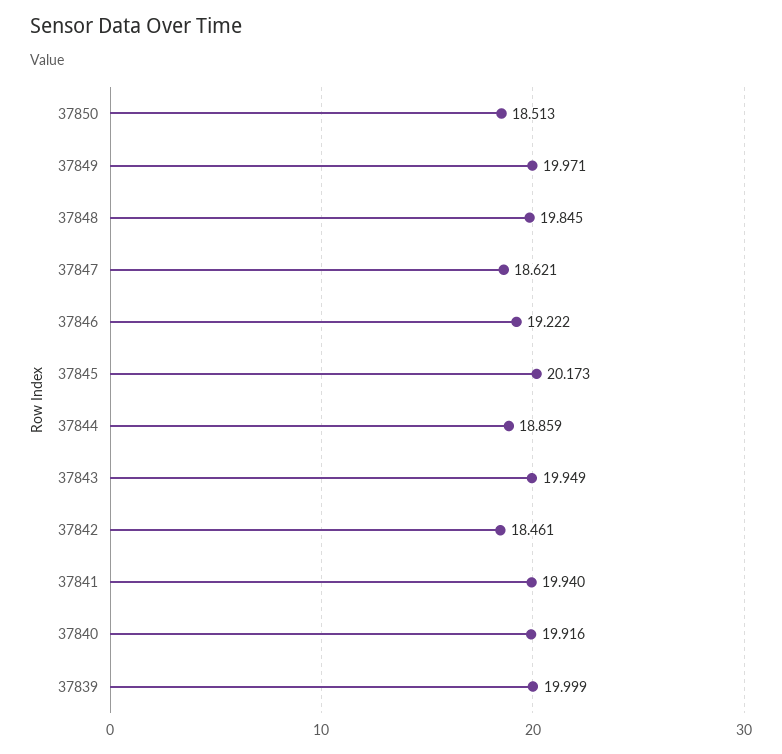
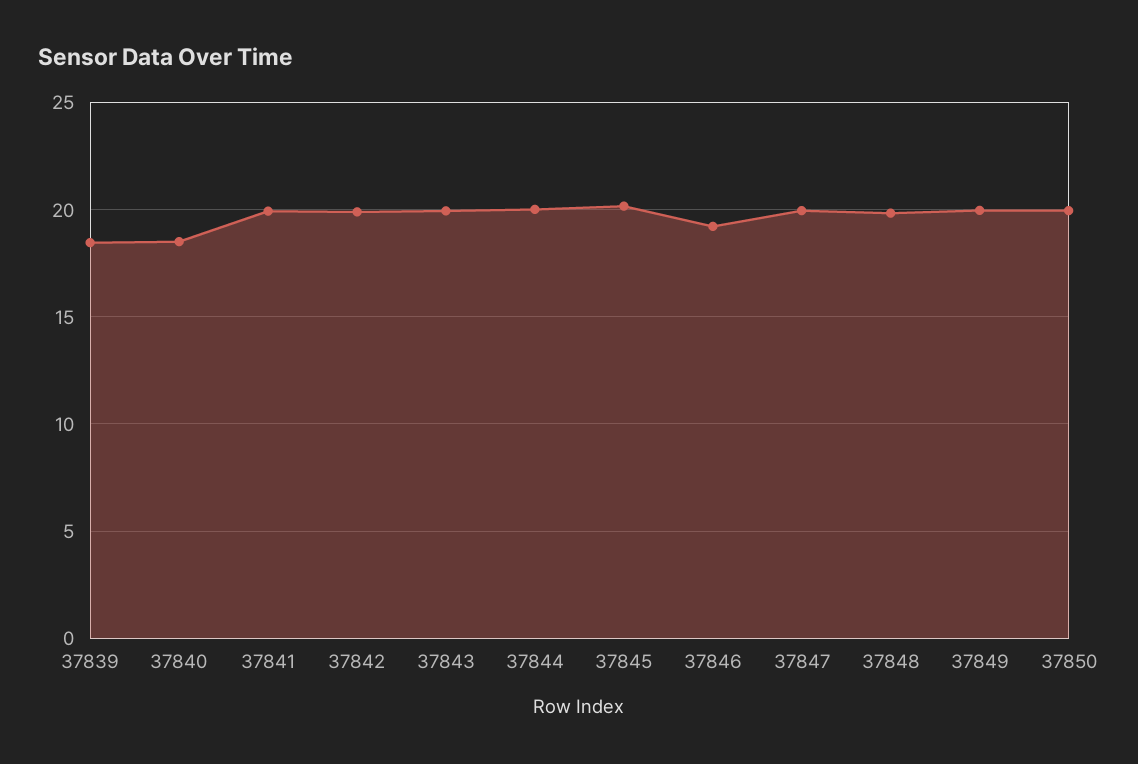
37850: 18.513 -> 20
37847: 18.621 -> 20
37844: 18.859 -> 20
37842: 18.461 -> 20
37840: 19.916 -> 18.5
37839: 19.999 -> 18.5

